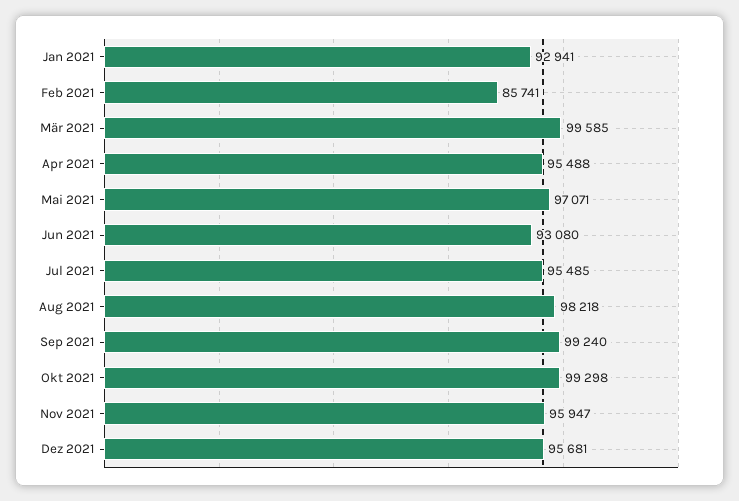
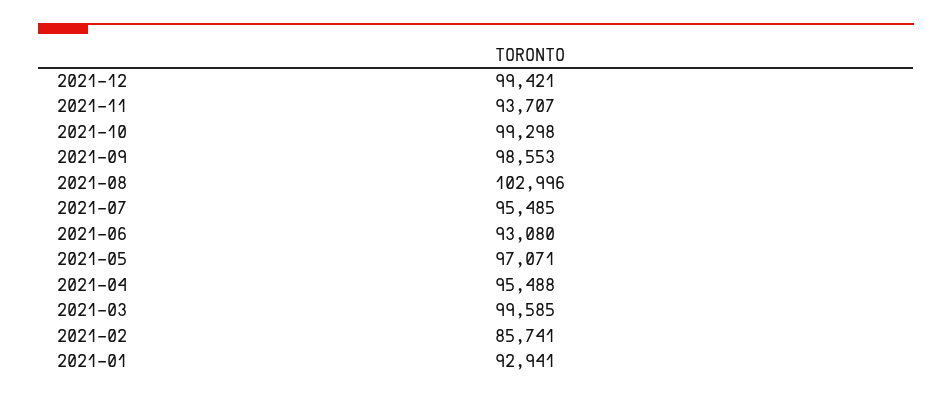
Aug 2021: 98218 -> 102996
Sep 2021: 99240 -> 98553
Nov 2021: 95947 -> 93707
Dez 2021: 95681 -> 99421

